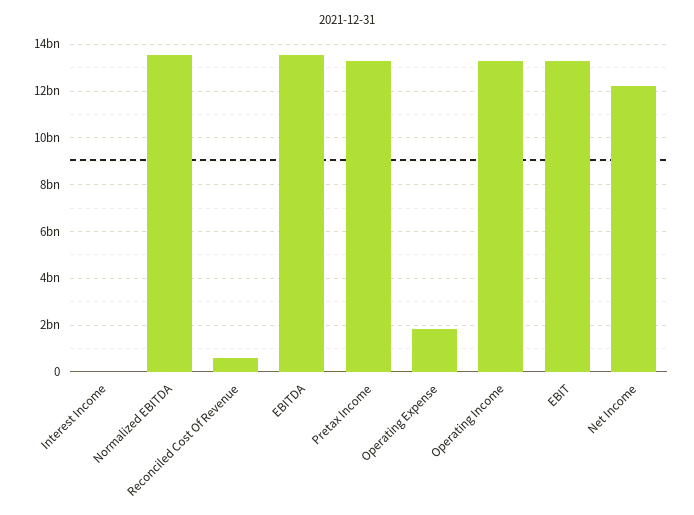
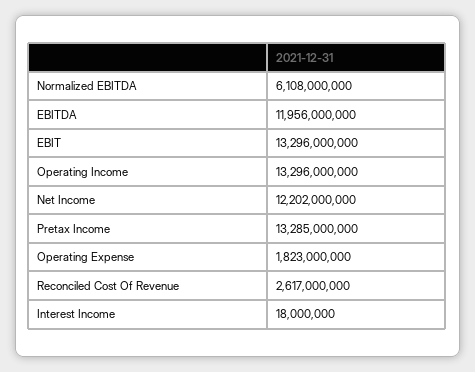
Normalized EBITDA: 13500000000 -> 6108000000
Reconciled Cost Of Revenue: 500000000 -> 2617000000
EBITDA: 13500000000 -> 11956000000

